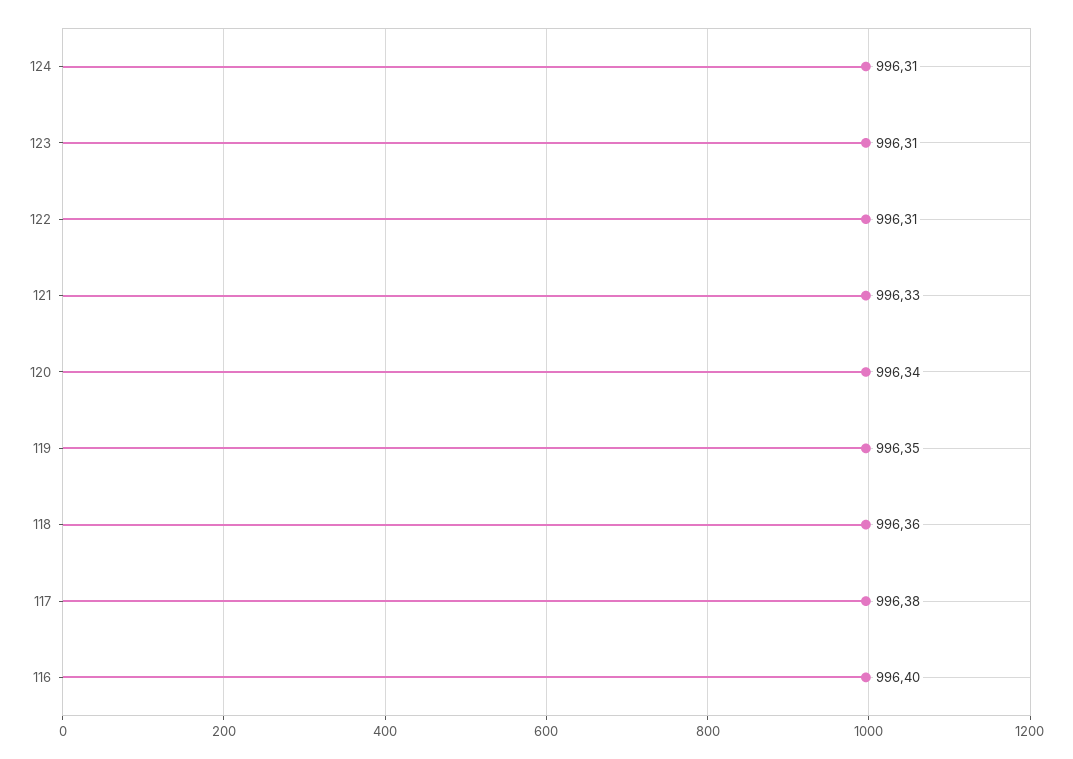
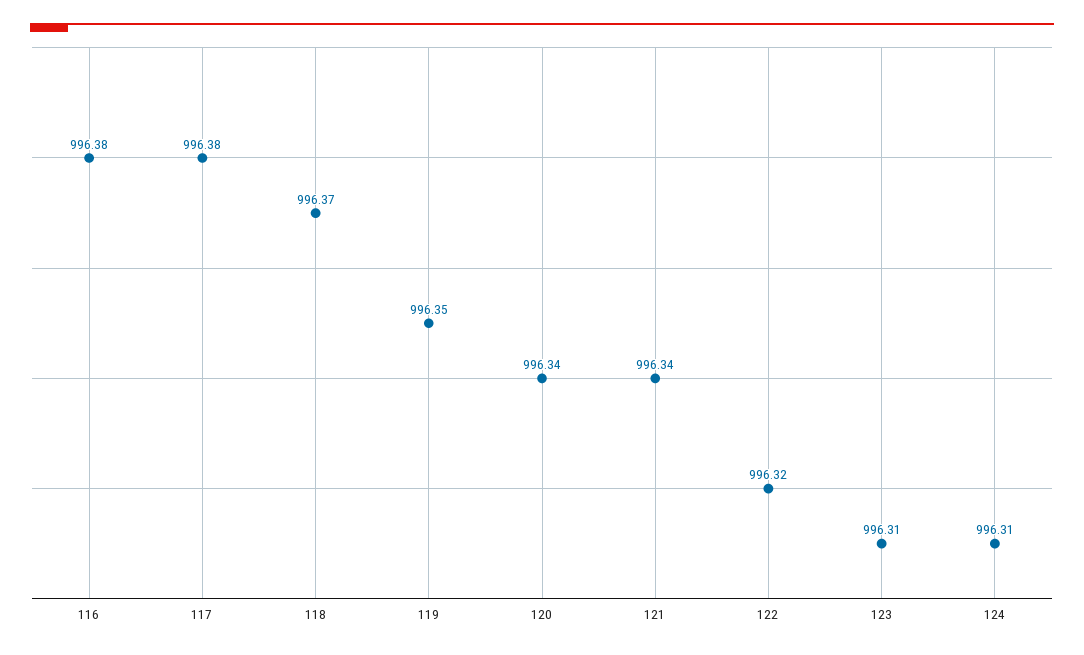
122: 996.31 -> 996.32
121: 996.33 -> 996.34
118: 996.36 -> 996.37
116: 996.4 -> 996.38

